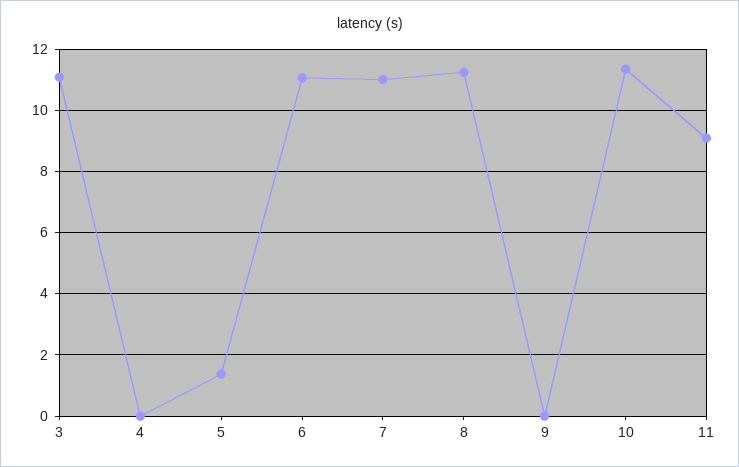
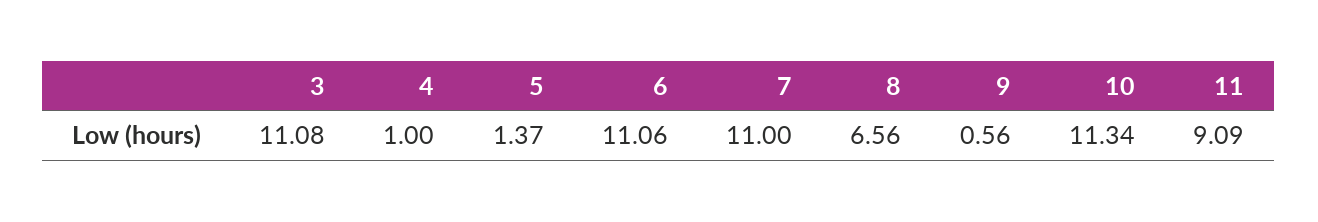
4: 0 -> 1
8: 11.2 -> 6.56
9: 0 -> 0.56

